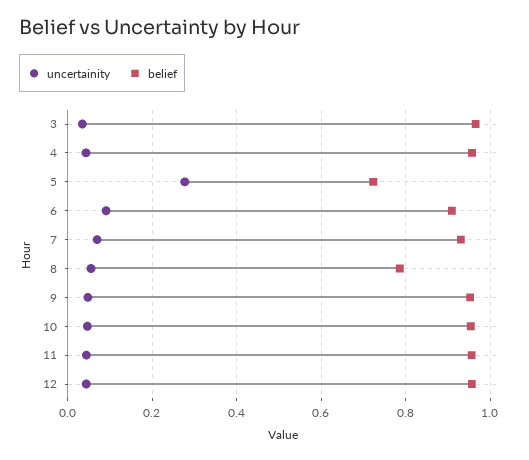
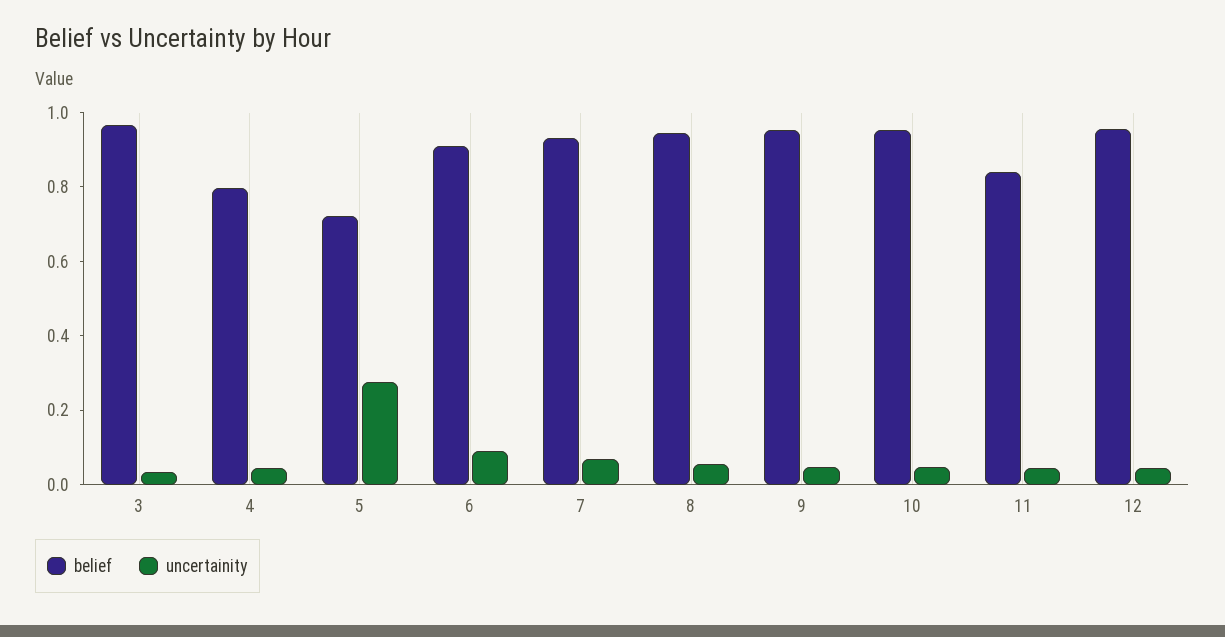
belief, 4: 0.96 -> 0.8
belief, 8: 0.78 -> 0.95
belief, 11: 0.96 -> 0.85

